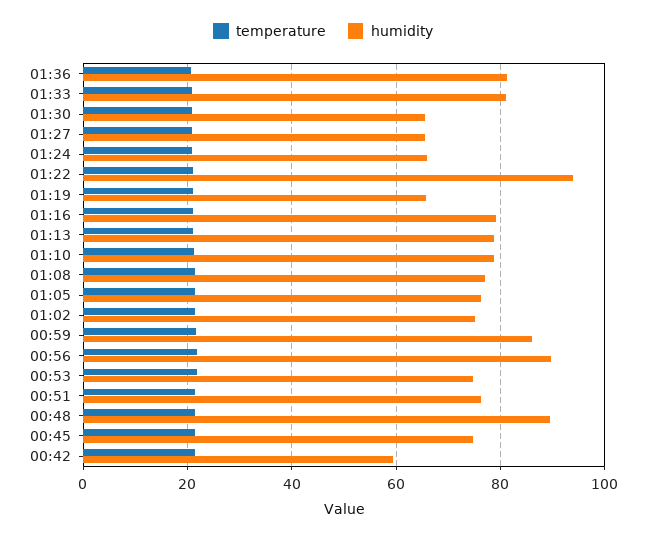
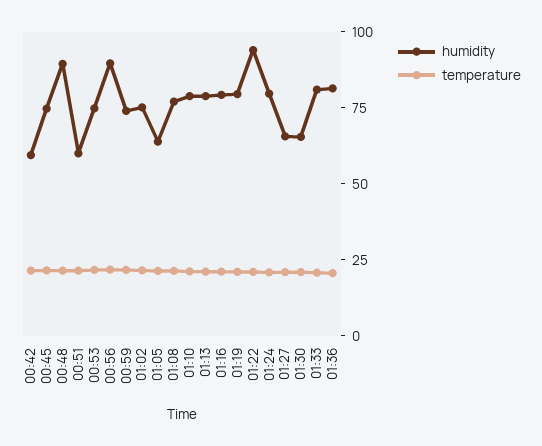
humidity, 01:24: 66 -> 80
humidity, 01:19: 66 -> 80
humidity, 01:05: 76 -> 65
humidity, 00:59: 86 -> 75
humidity, 00:51: 76 -> 60

